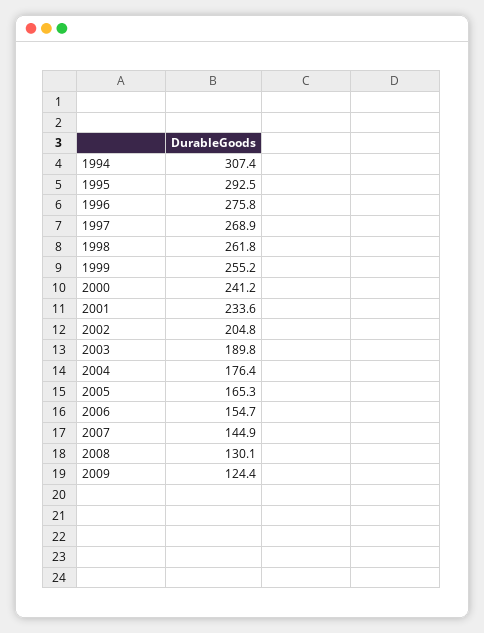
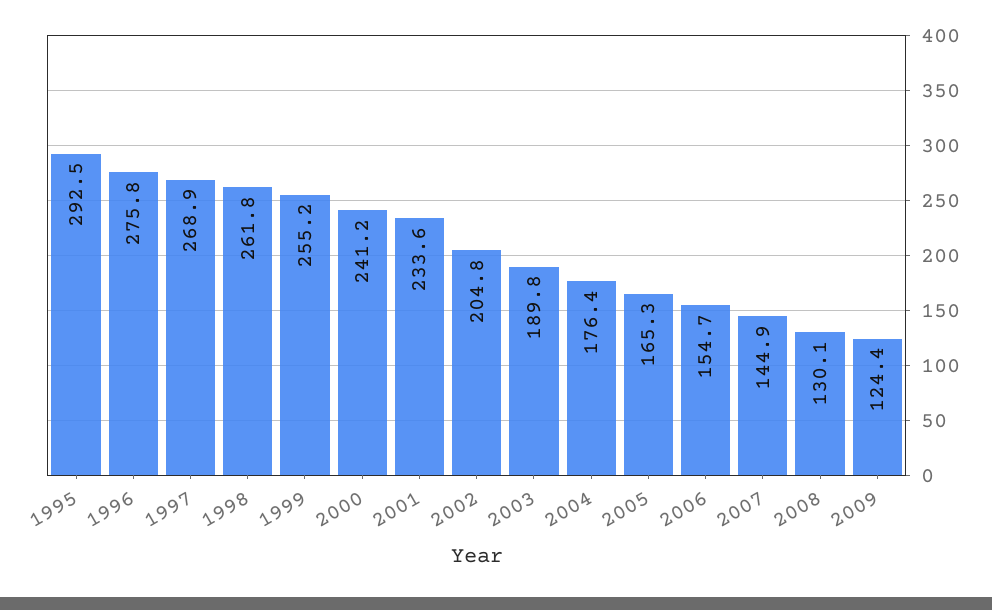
1994: 307.4 -> none

